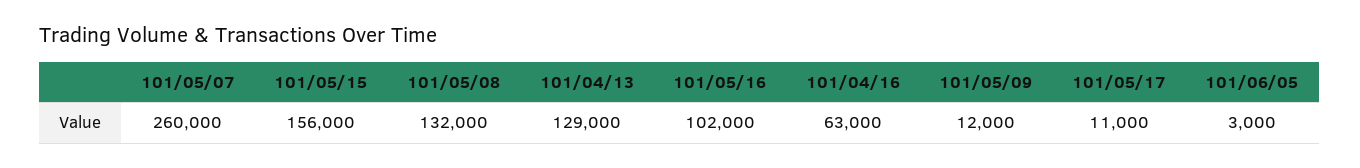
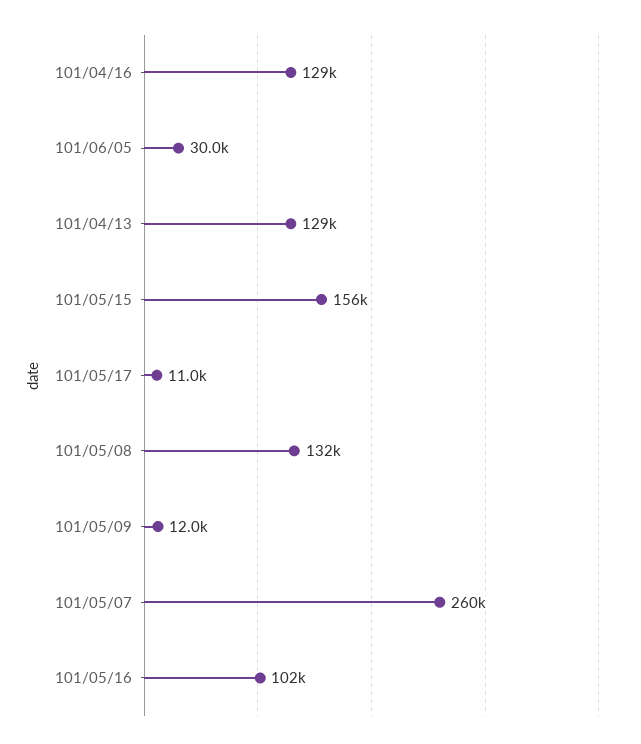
101/04/16: 63000 -> 129000
101/06/05: 3000 -> 30000

